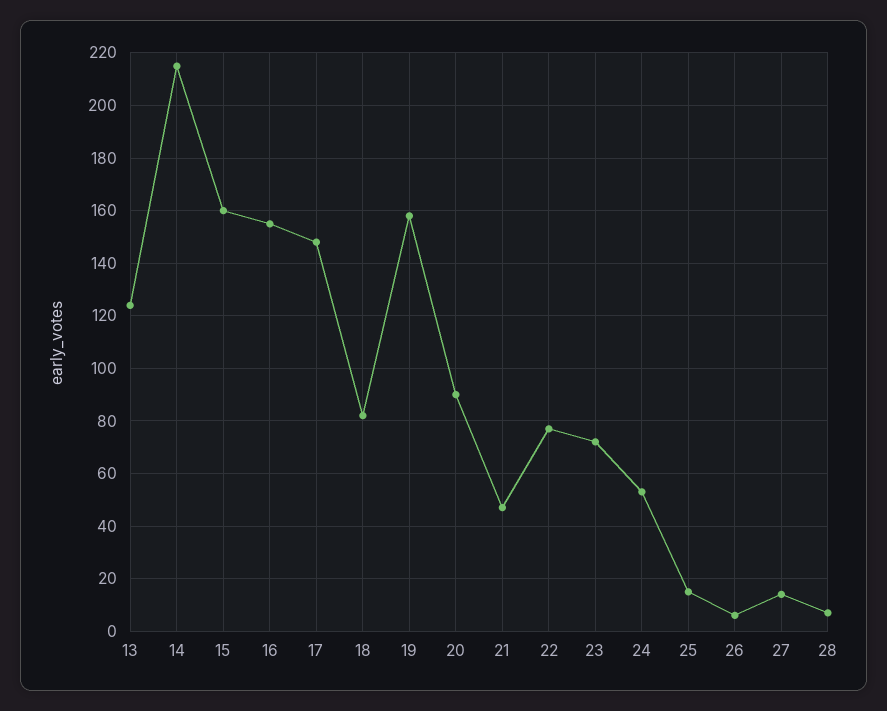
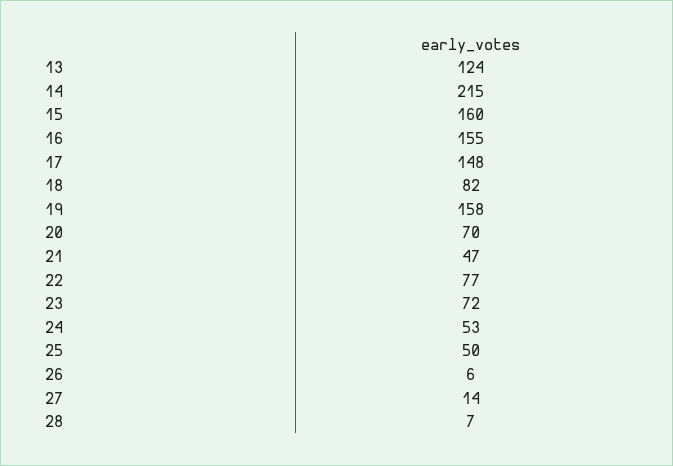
20: 90 -> 70
25: 15 -> 50

